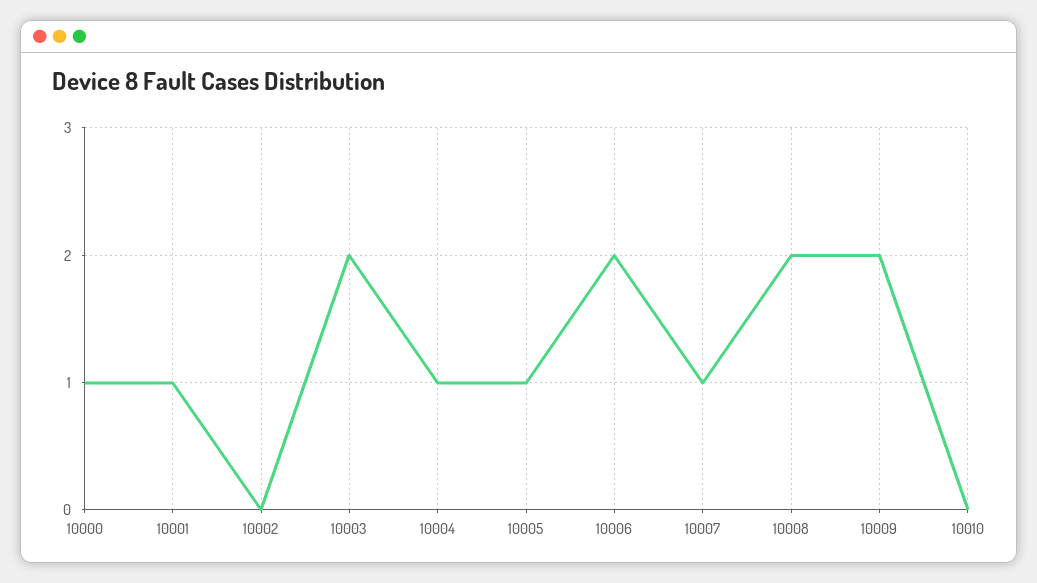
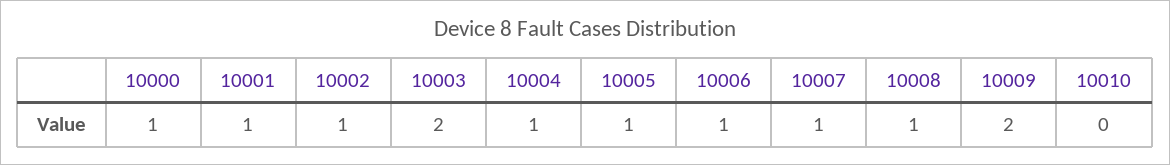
10002: 0 -> 1
10006: 2 -> 1
10008: 2 -> 1

